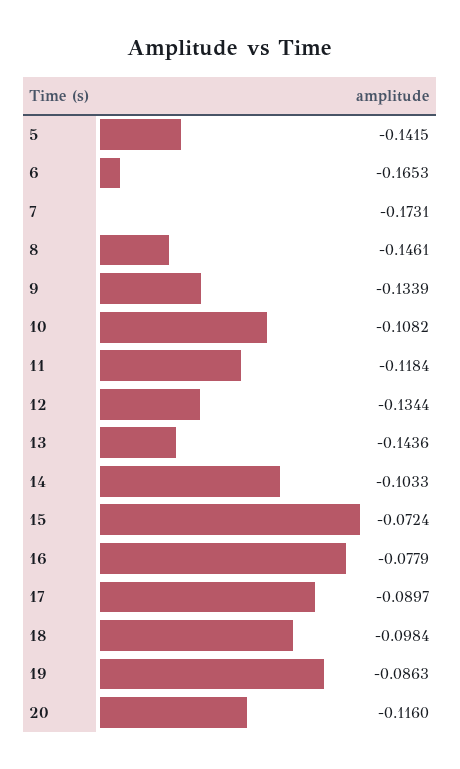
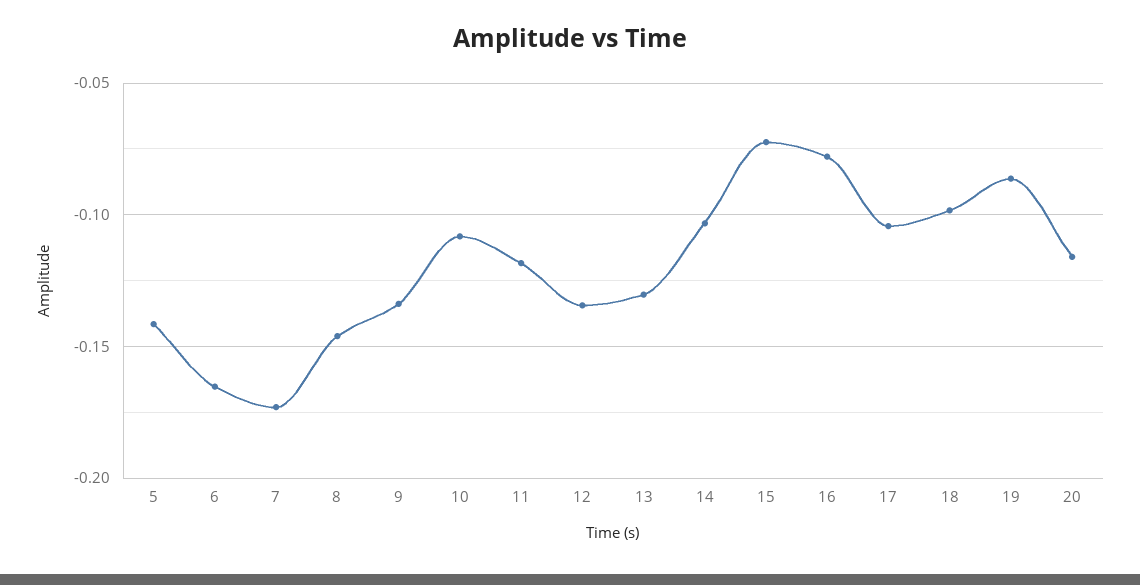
13: -0.1436 -> -0.13
17: -0.0897 -> -0.105

